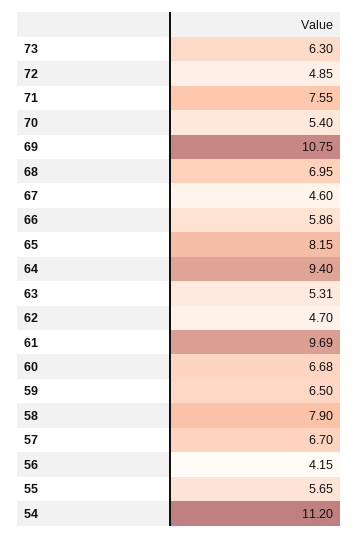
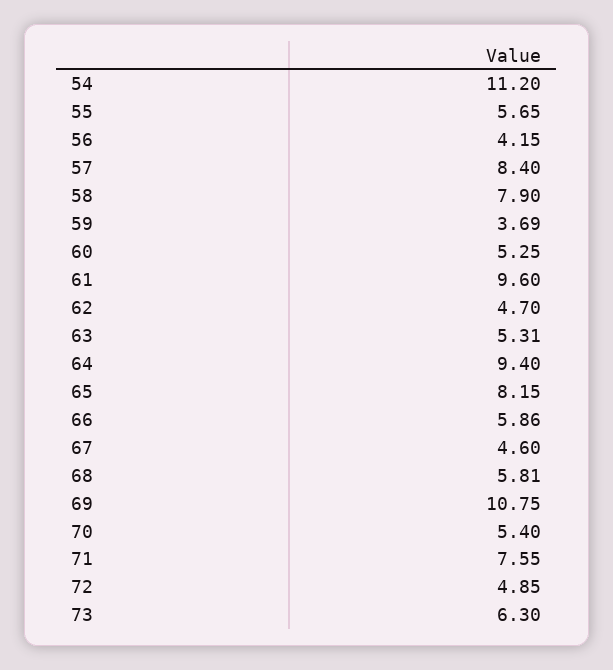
68: 6.95 -> 5.81
61: 9.69 -> 9.6
60: 6.68 -> 5.25
59: 6.5 -> 3.69
57: 6.7 -> 8.4

